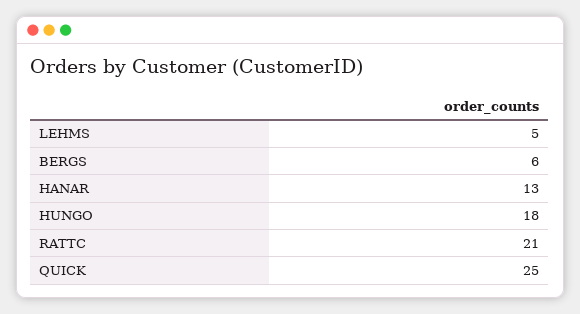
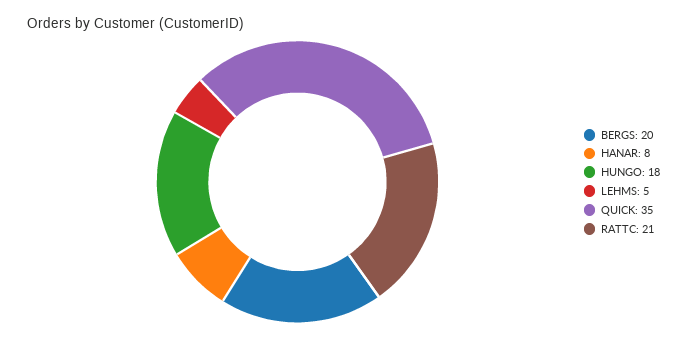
BERGS: 6 -> 20
HANAR: 13 -> 8
QUICK: 25 -> 35

